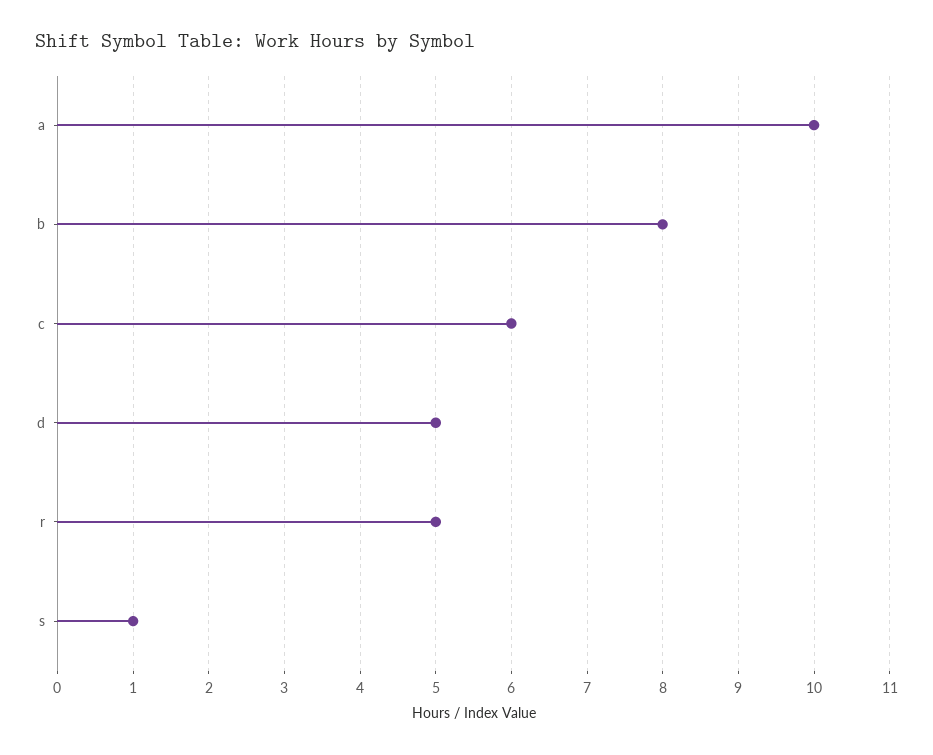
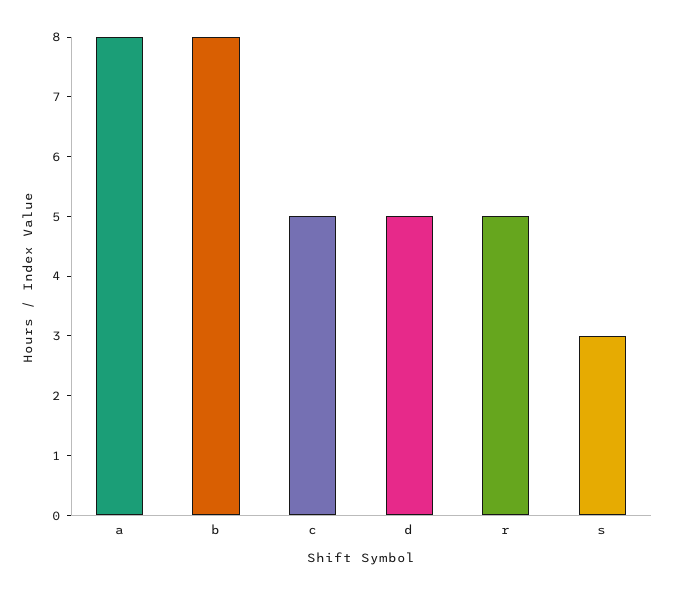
a: 10 -> 8
c: 6 -> 5
s: 1 -> 3

